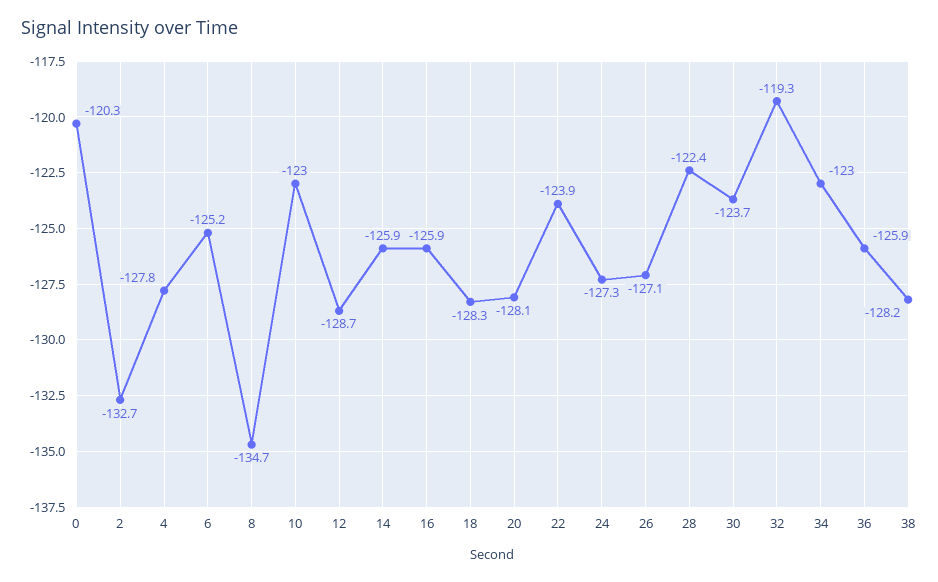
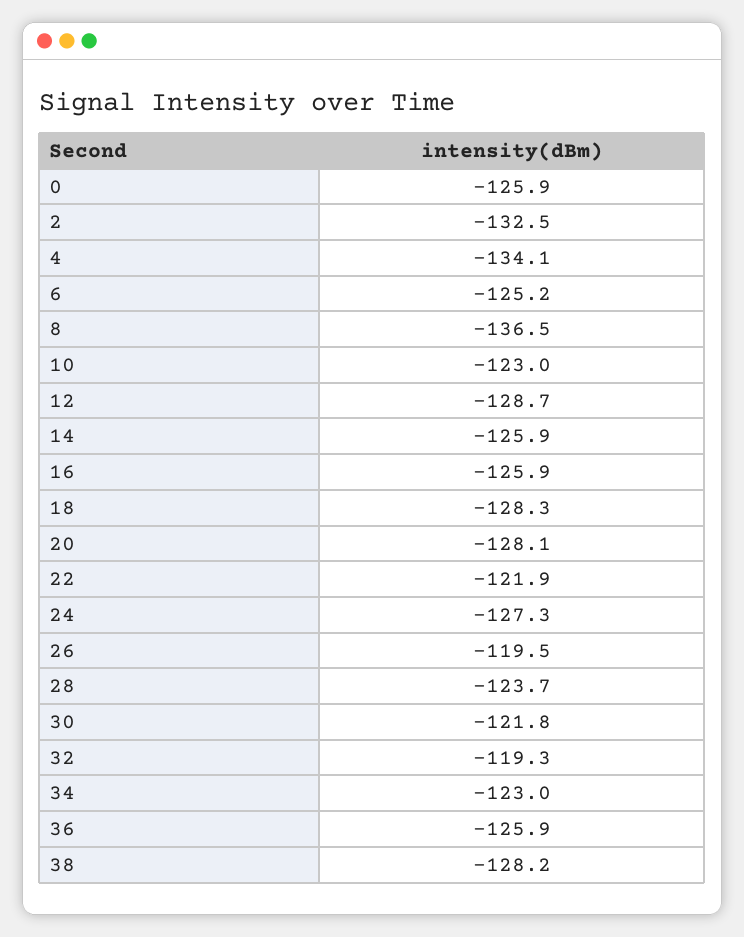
0: -120.3 -> -125.9
2: -132.7 -> -132.5
4: -127.8 -> -134.1
8: -134.7 -> -136.5
22: -123.9 -> -121.9
26: -127.1 -> -119.5
28: -122.4 -> -123.7
30: -123.7 -> -121.8

